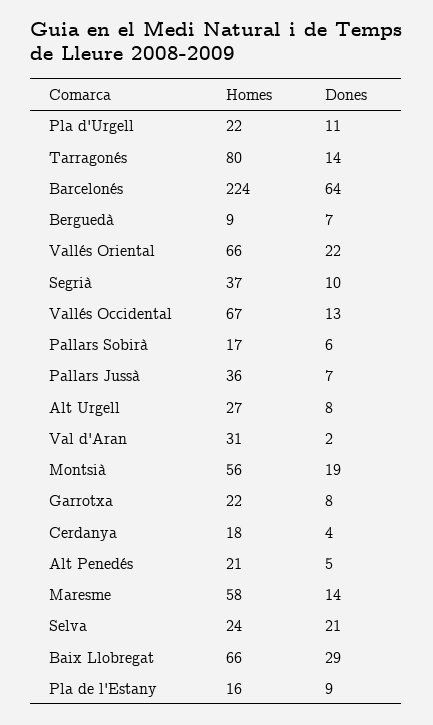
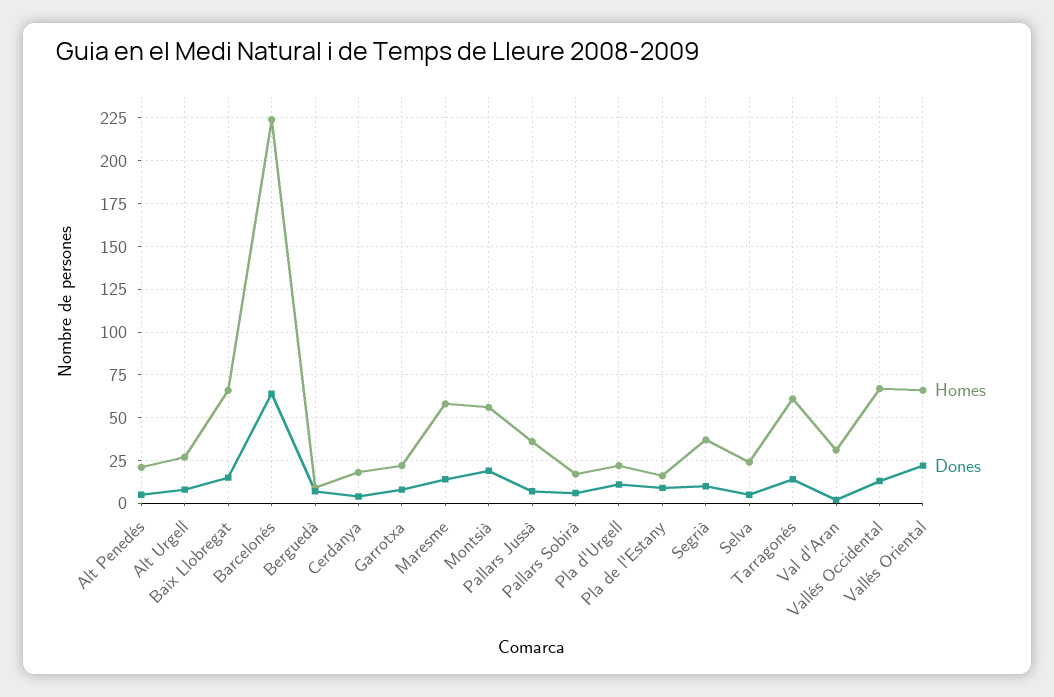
Homes, Tarragonés: 80 -> 60
Dones, Selva: 21 -> 5
Dones, Baix Llobregat: 29 -> 15

